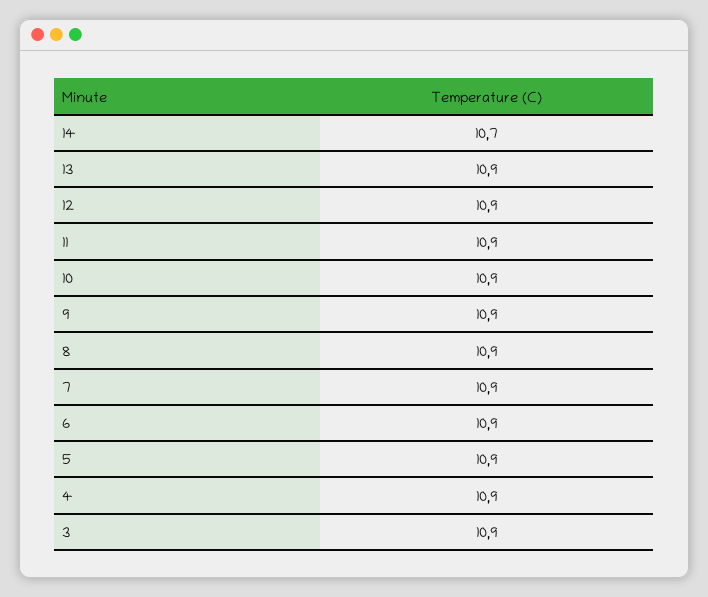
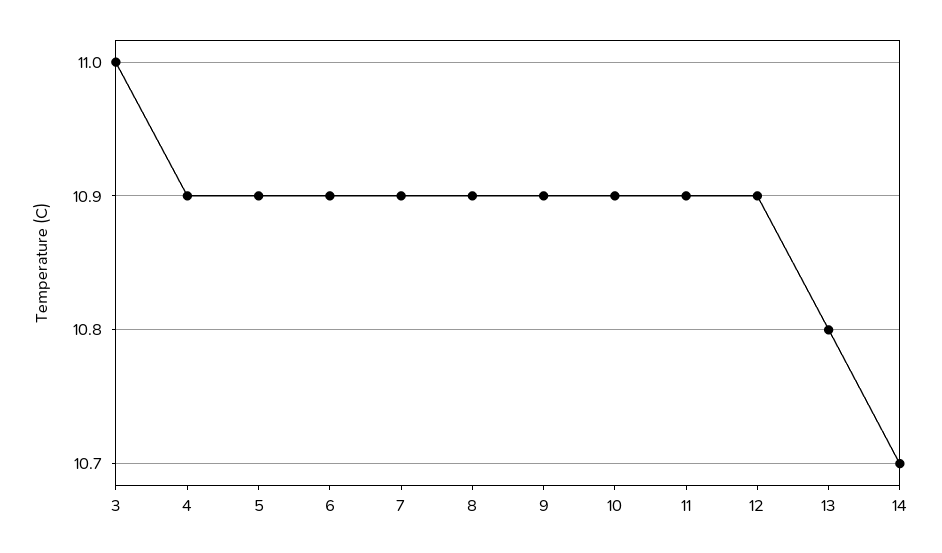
13: 10.9 -> 10.8
3: 10.9 -> 11

